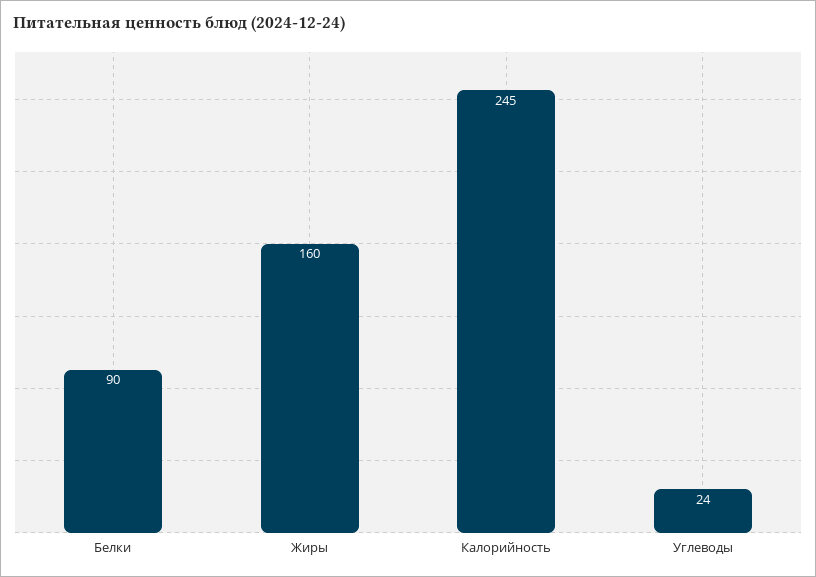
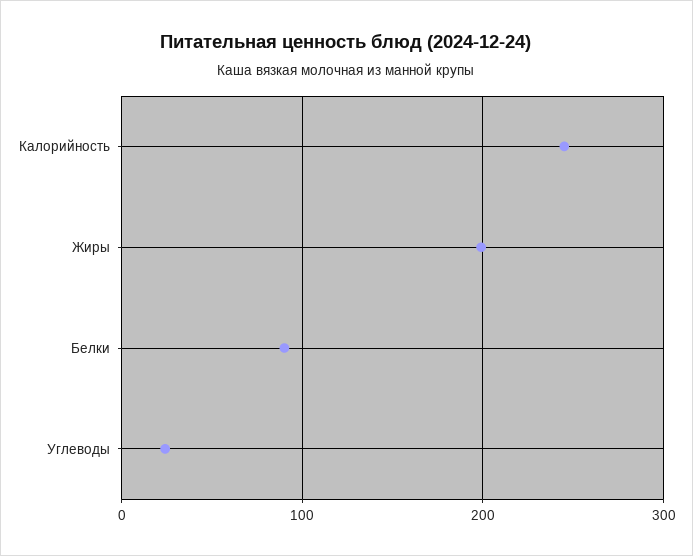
Жиры: 160 -> 200

